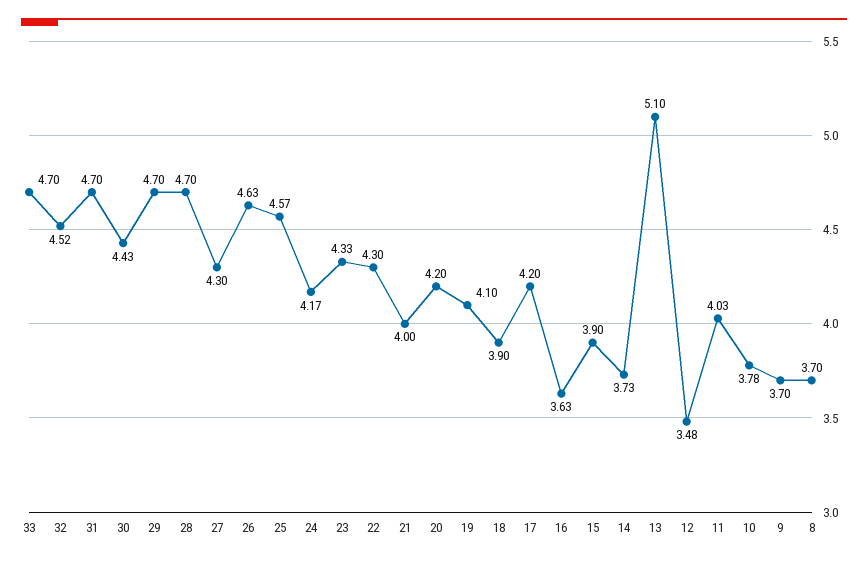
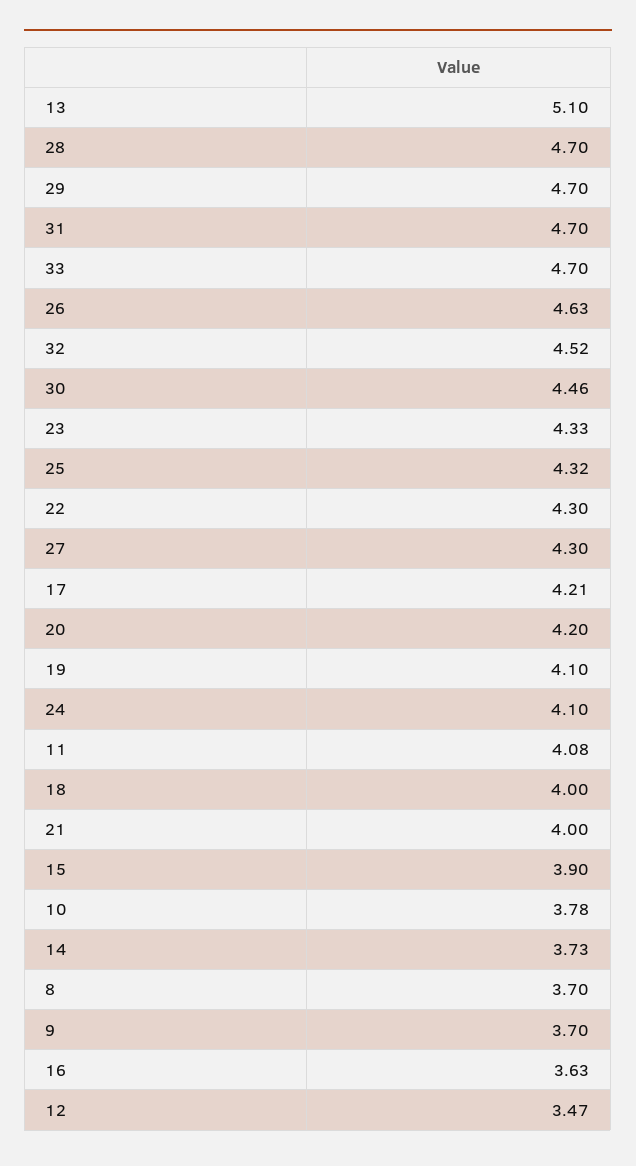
30: 4.43 -> 4.46
25: 4.57 -> 4.32
24: 4.17 -> 4.1
18: 3.9 -> 4
17: 4.2 -> 4.21
12: 3.48 -> 3.47
11: 4.03 -> 4.08

